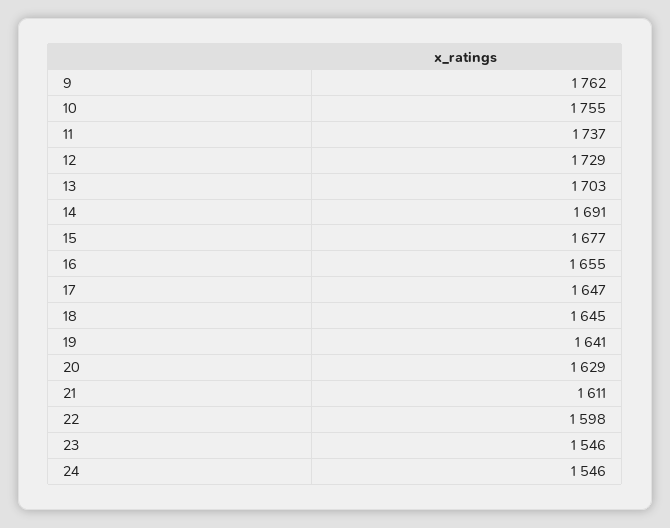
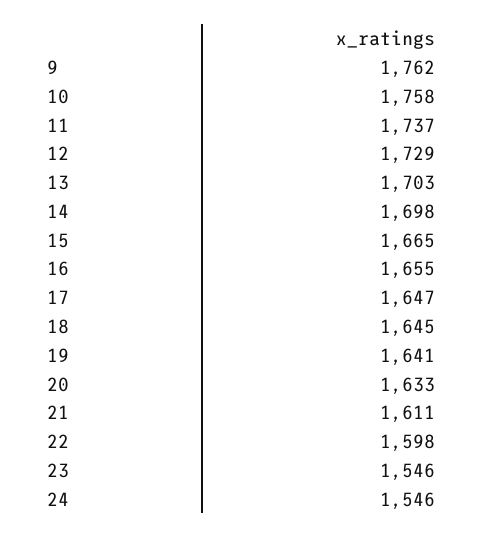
10: 1755 -> 1758
14: 1691 -> 1698
15: 1677 -> 1665
20: 1629 -> 1633

